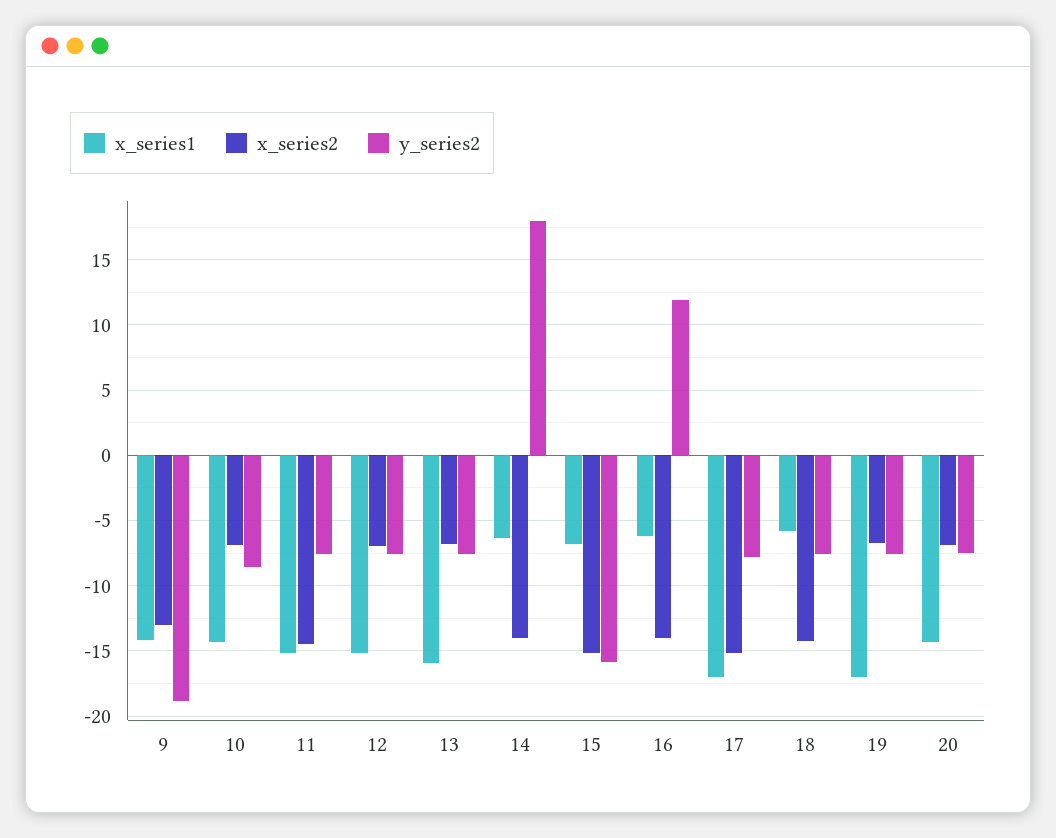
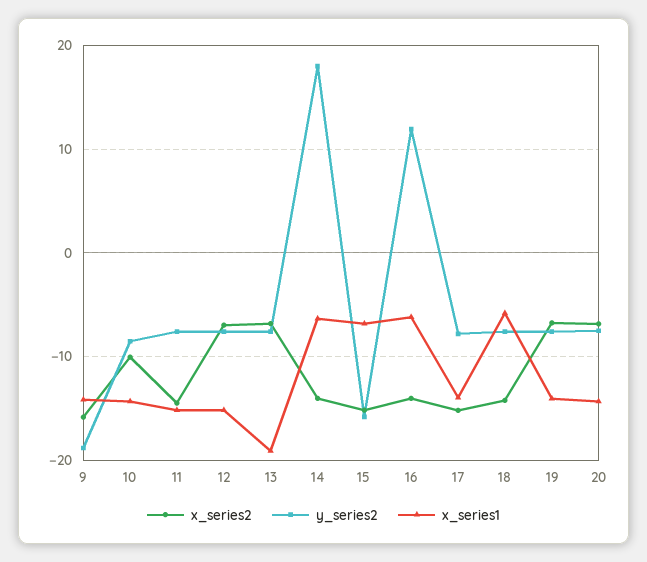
x_series2, 9: -13 -> -16
x_series2, 10: -7 -> -10
x_series1, 13: -16 -> -19
x_series1, 17: -17 -> -14
x_series1, 19: -17 -> -14

